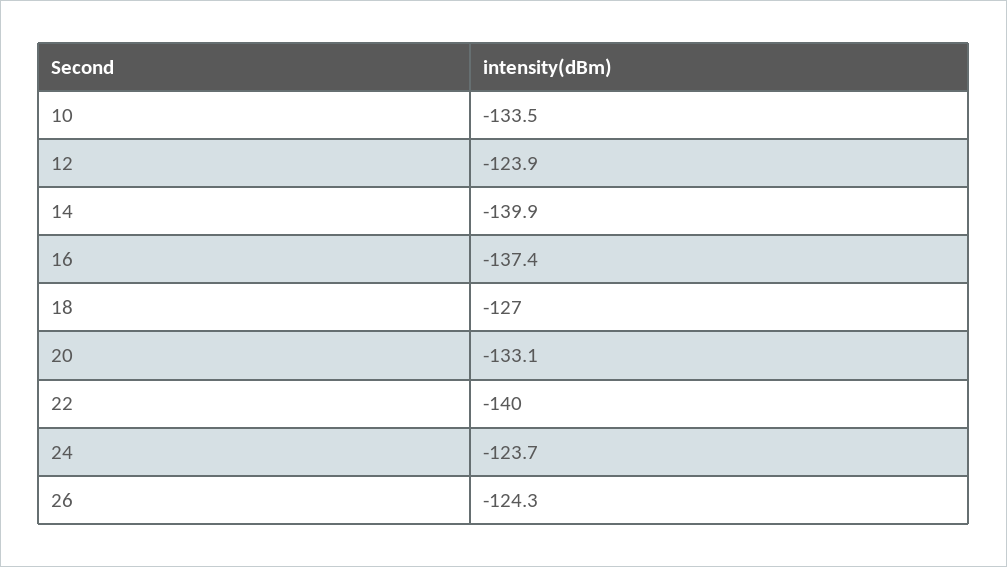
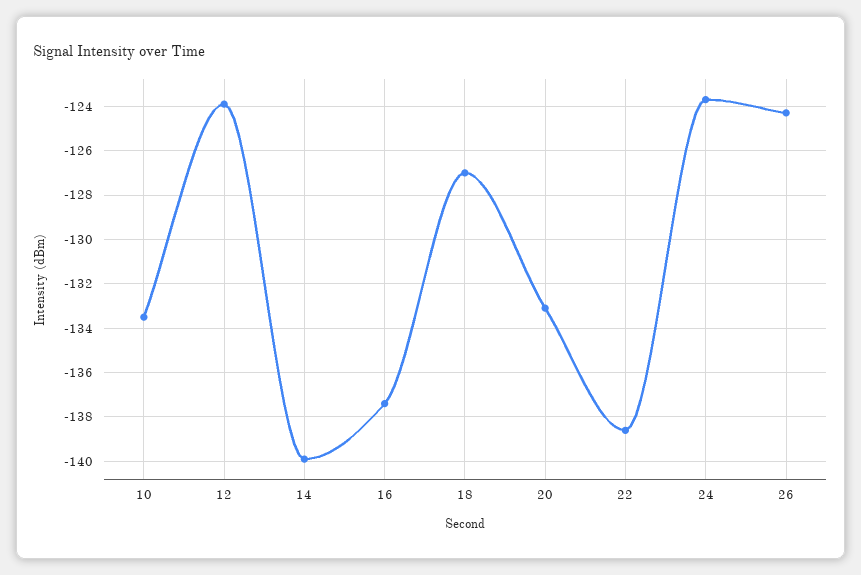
22: -140 -> -138.5

